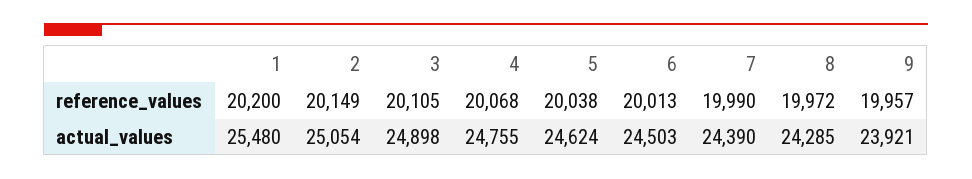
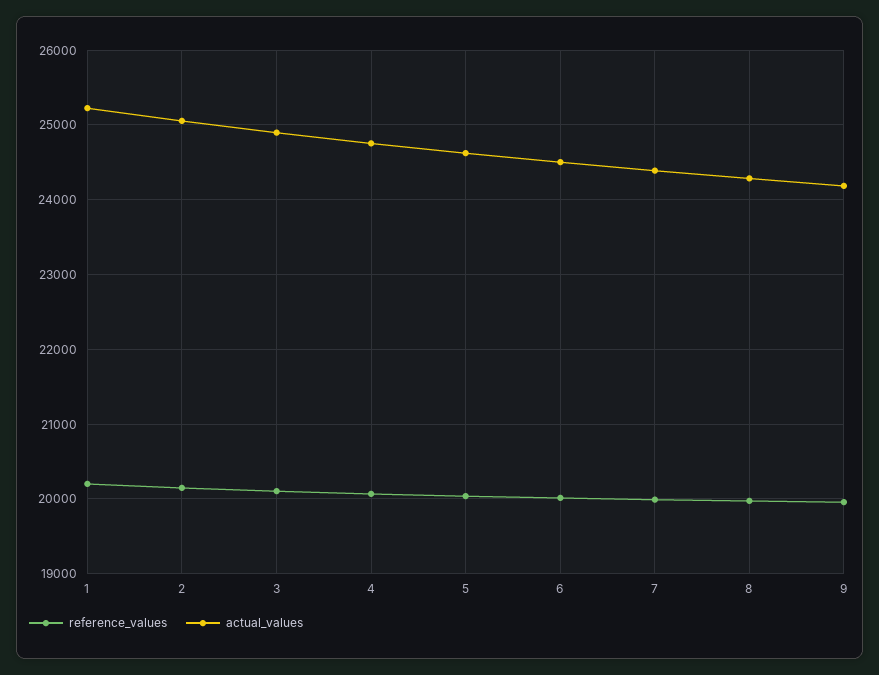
actual_values, 1: 25480 -> 25200
actual_values, 9: 23921 -> 24200

